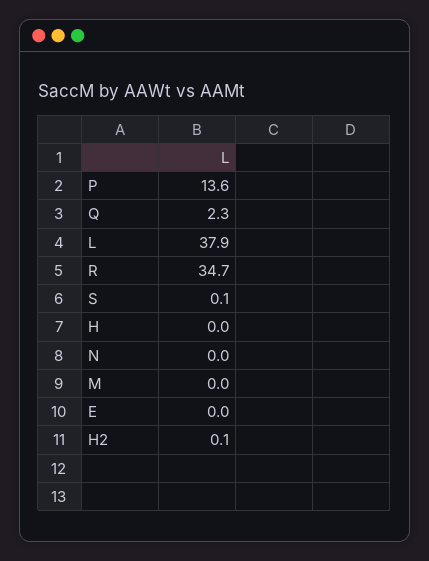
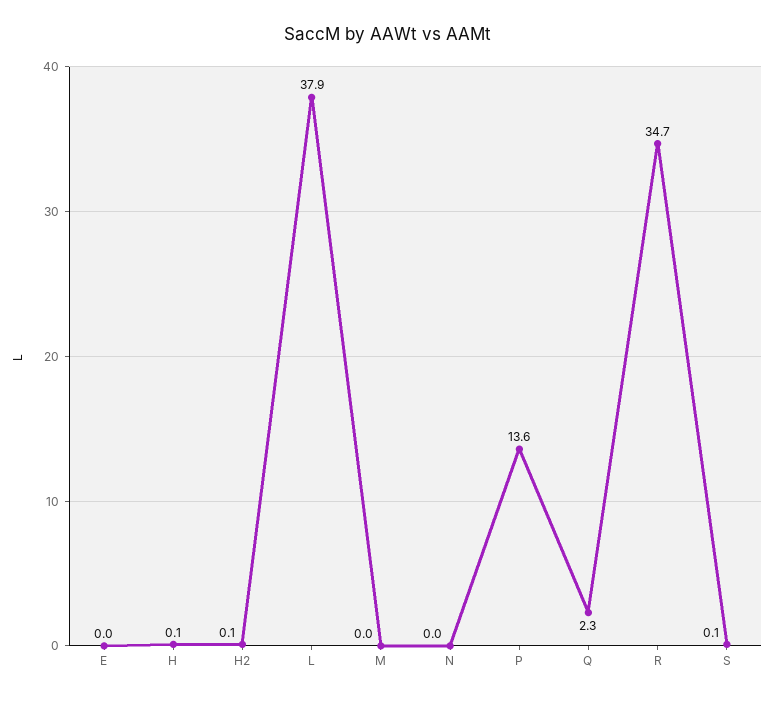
H: 0 -> 0.1

